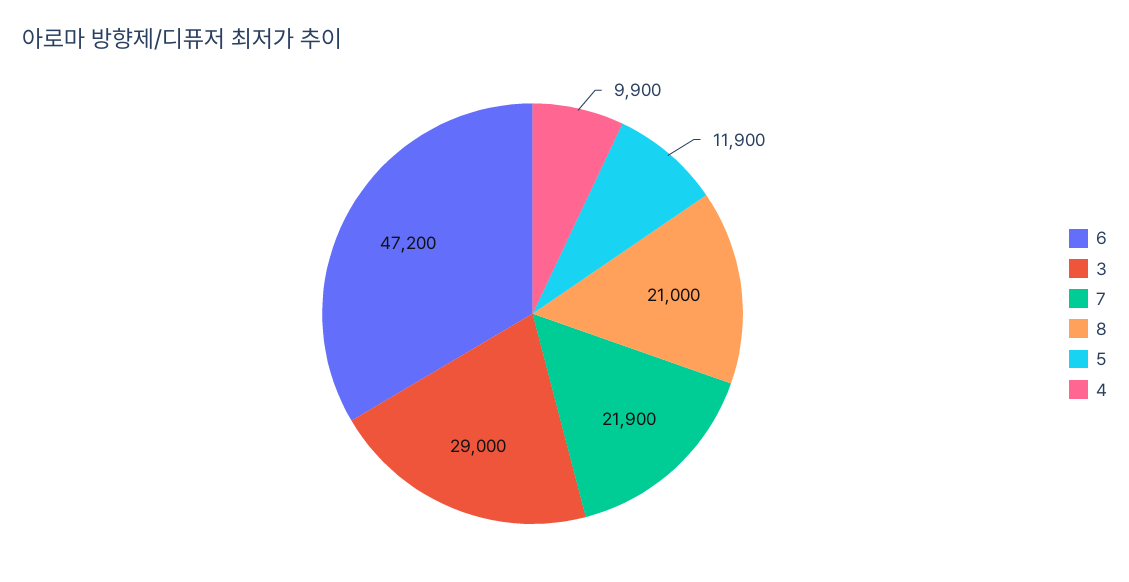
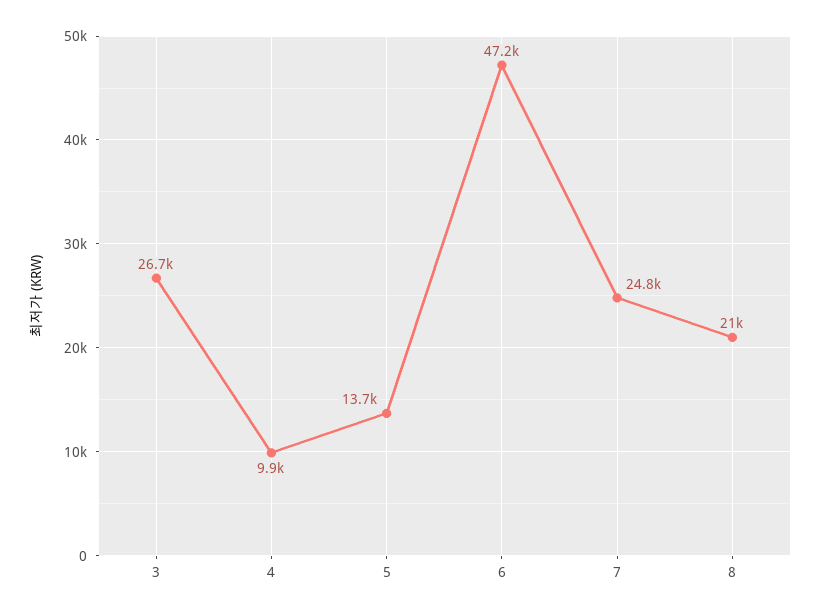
3: 29000 -> 26700
7: 21900 -> 24800
5: 11900 -> 13700

